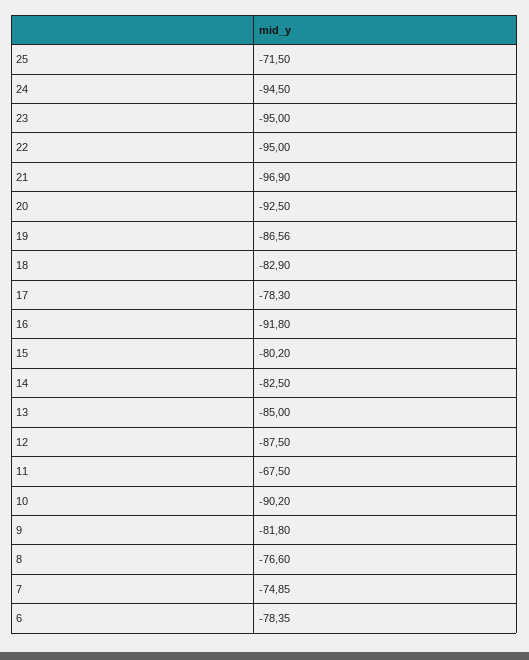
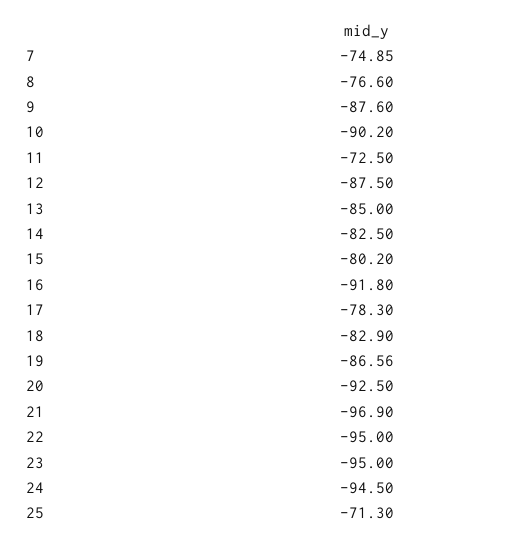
25: -71.5 -> -71.3
11: -67.5 -> -72.5
9: -81.8 -> -87.6
6: -78.35 -> none

